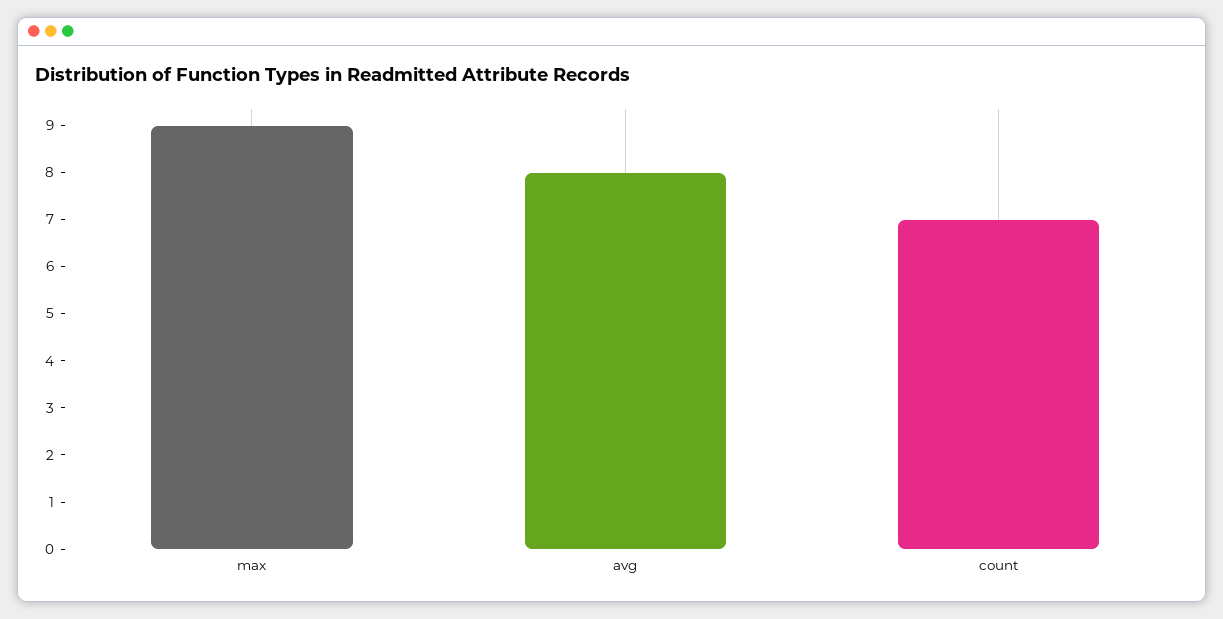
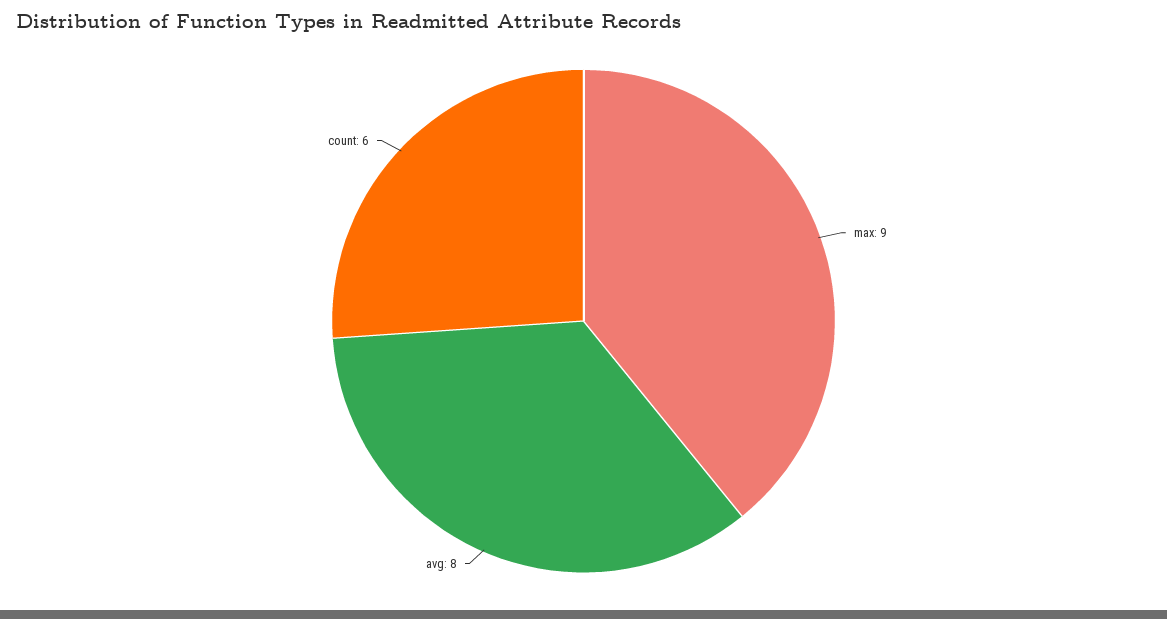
count: 7 -> 6

